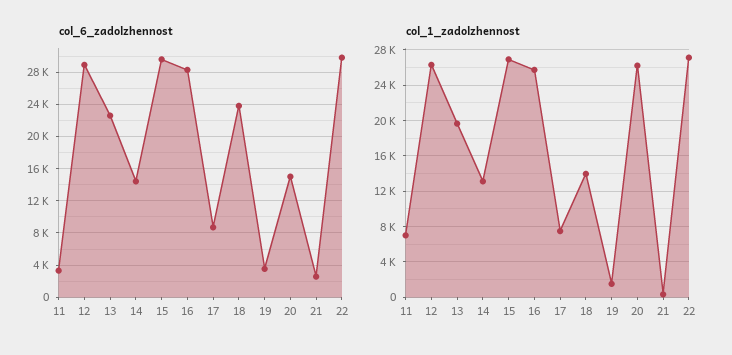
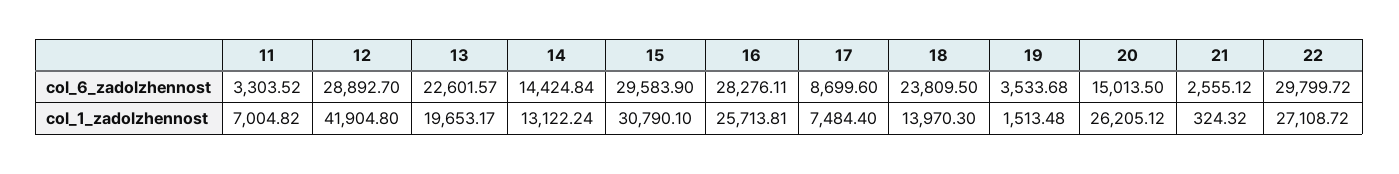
col_1_zadolzhennost, 12: 26000 -> 41904.8
col_1_zadolzhennost, 15: 27000 -> 30790.1

